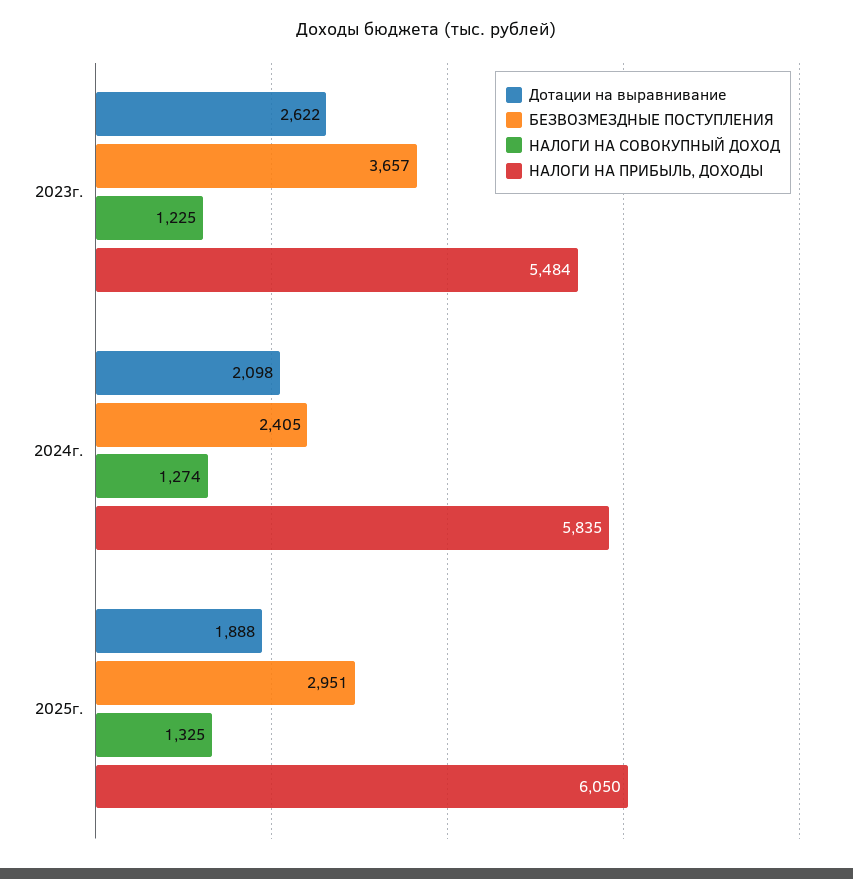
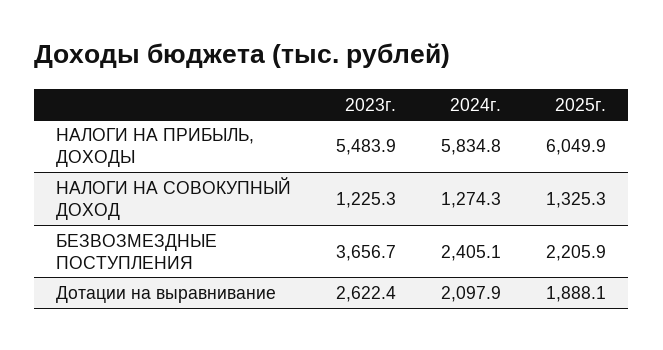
БЕЗВОЗМЕЗДНЫЕ ПОСТУПЛЕНИЯ, 2025г.: 2951 -> 2205.9

